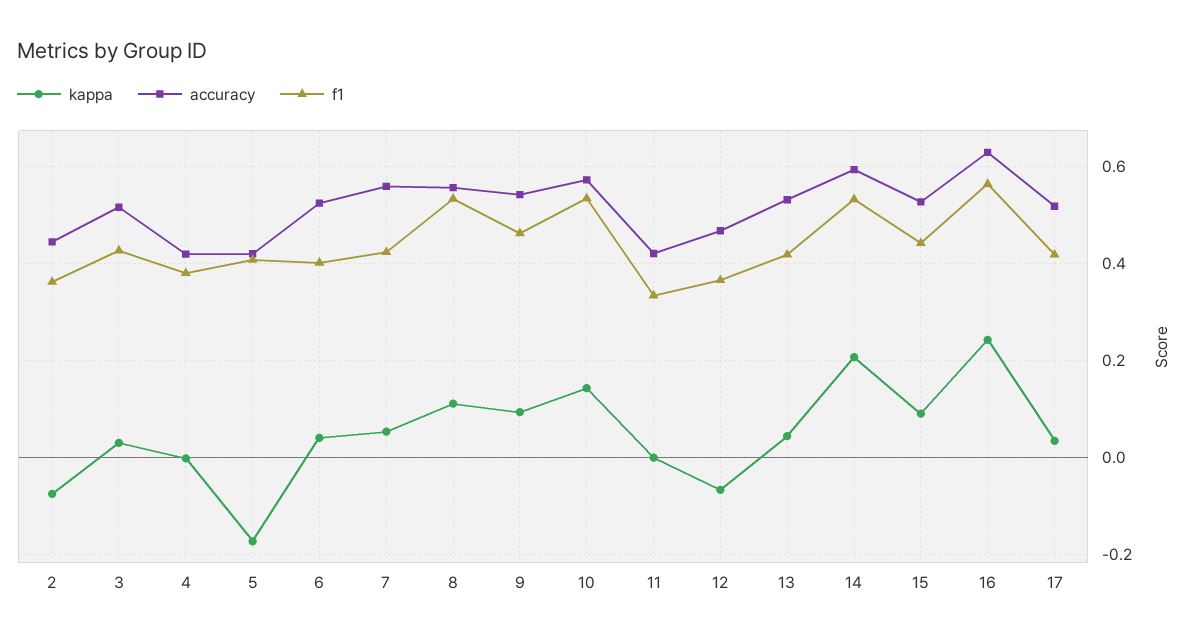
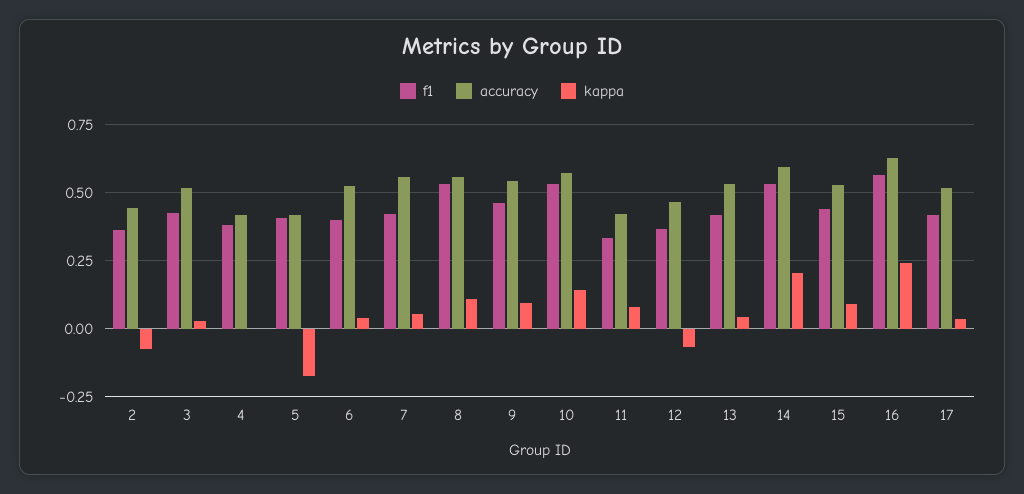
kappa, 11: 0 -> 0.075

